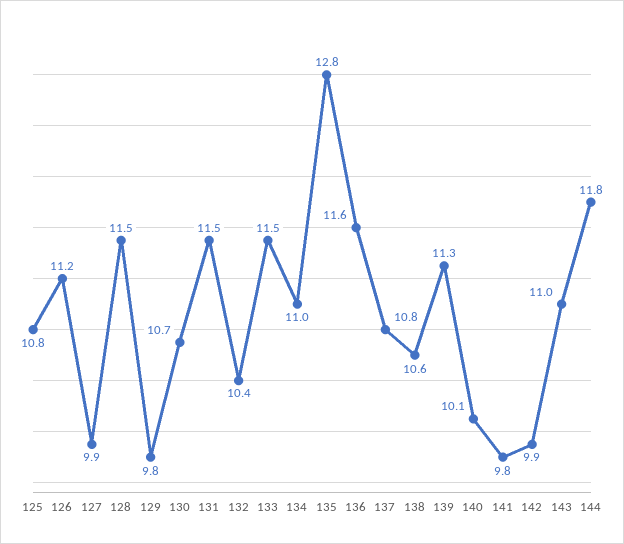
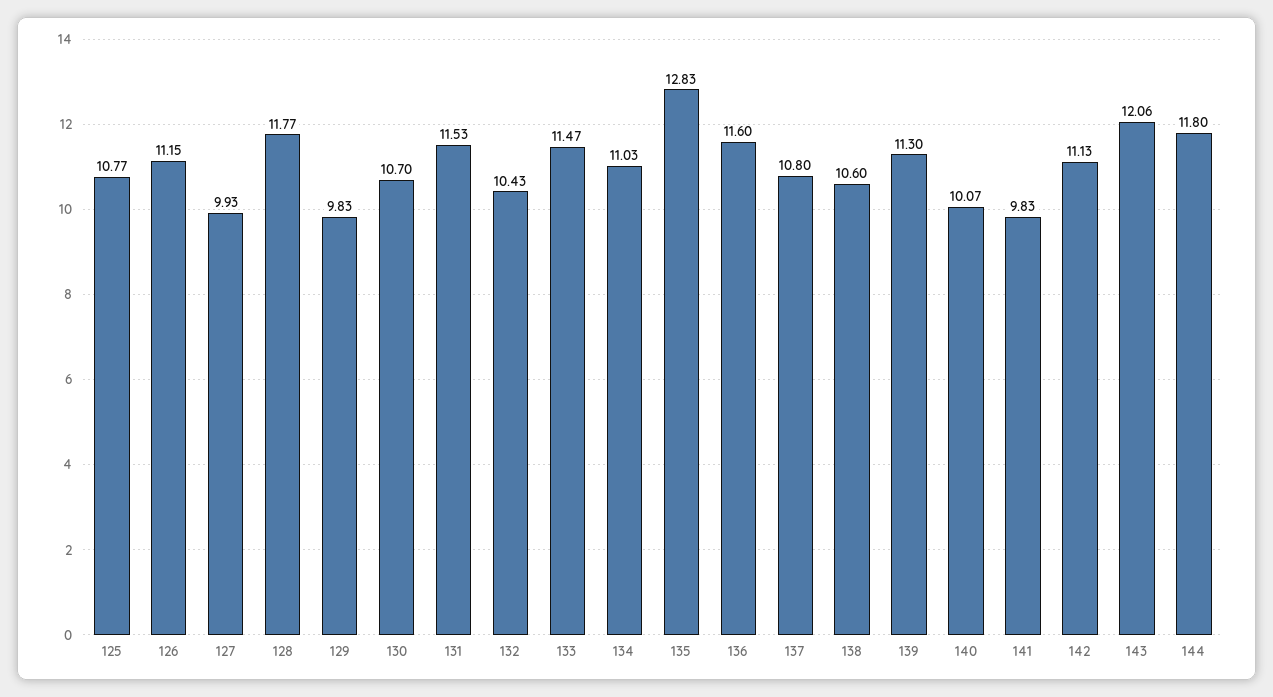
128: 11.5 -> 11.77
142: 9.9 -> 11.13
143: 11 -> 12.06

